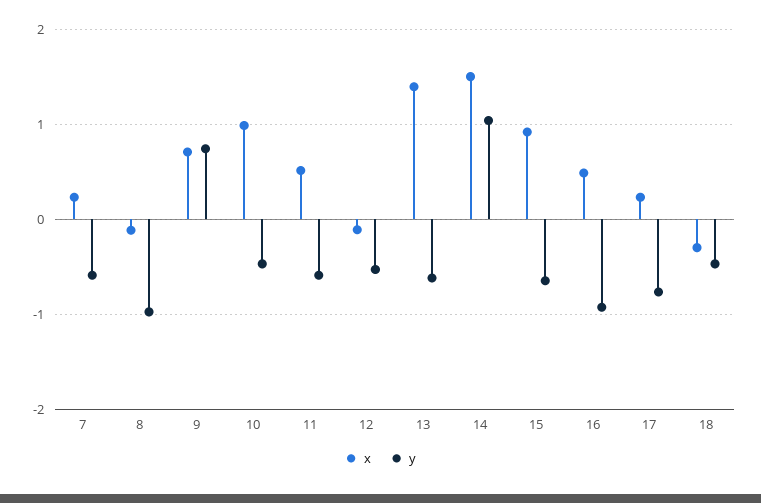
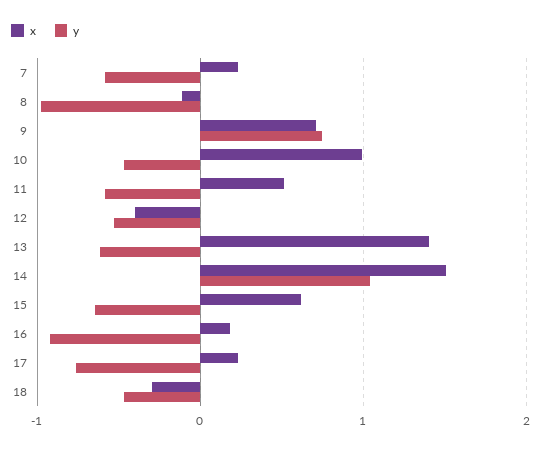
x, 12: -0.1 -> -0.4
x, 15: 0.9 -> 0.6
x, 16: 0.5 -> 0.2

